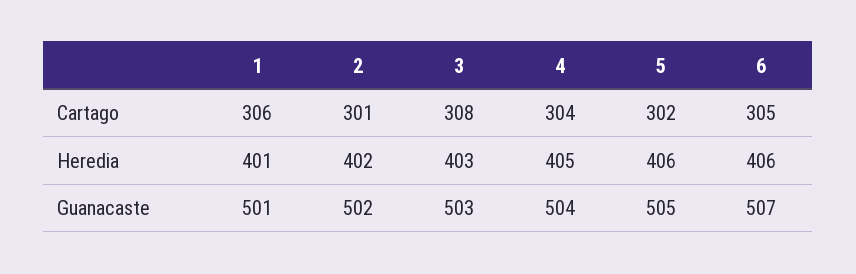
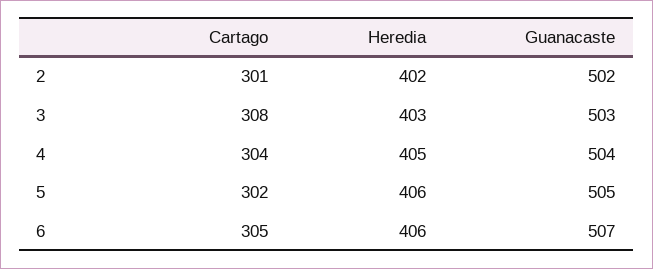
1, Cartago: 306 -> none
1, Heredia: 401 -> none
1, Guanacaste: 501 -> none

